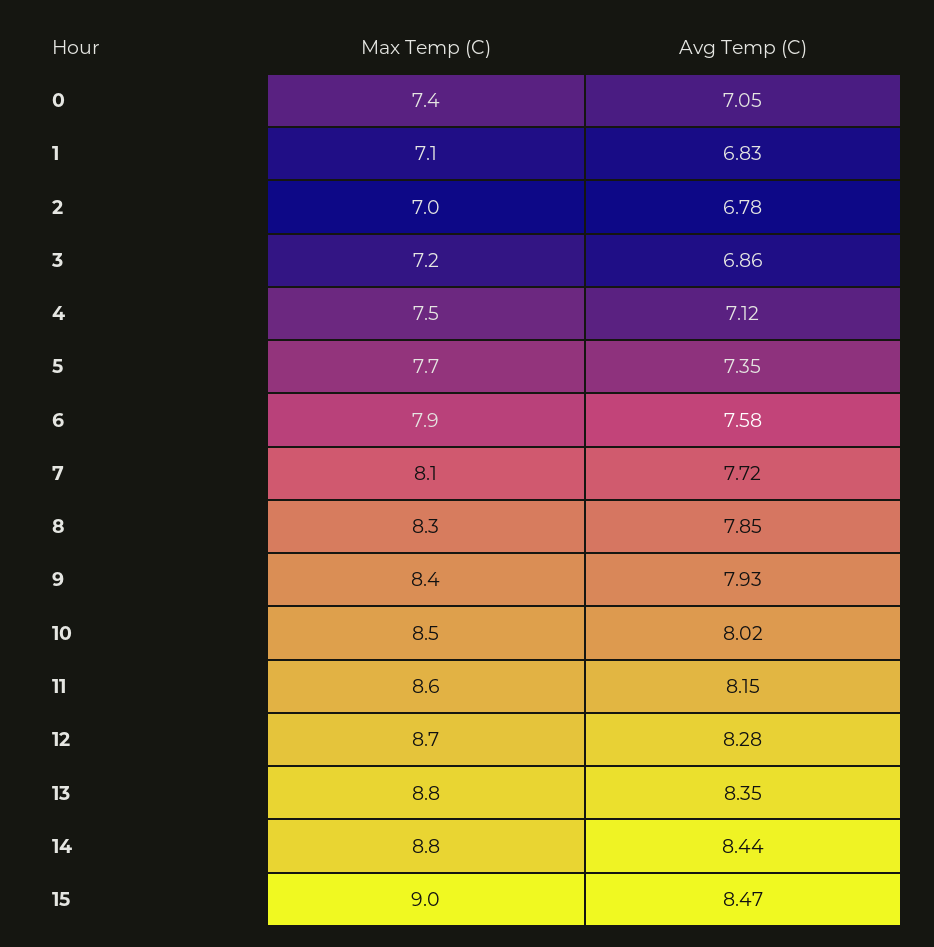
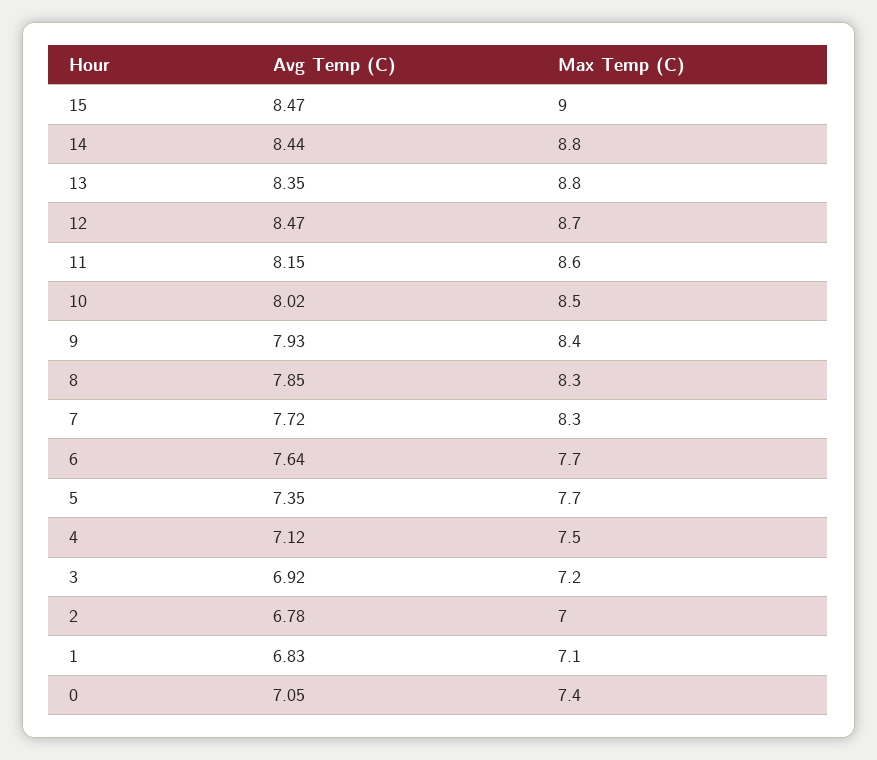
Avg Temp (C), 3: 6.86 -> 6.92
Max Temp (C), 6: 7.9 -> 7.7
Avg Temp (C), 6: 7.58 -> 7.64
Max Temp (C), 7: 8.1 -> 8.3
Avg Temp (C), 12: 8.28 -> 8.47

